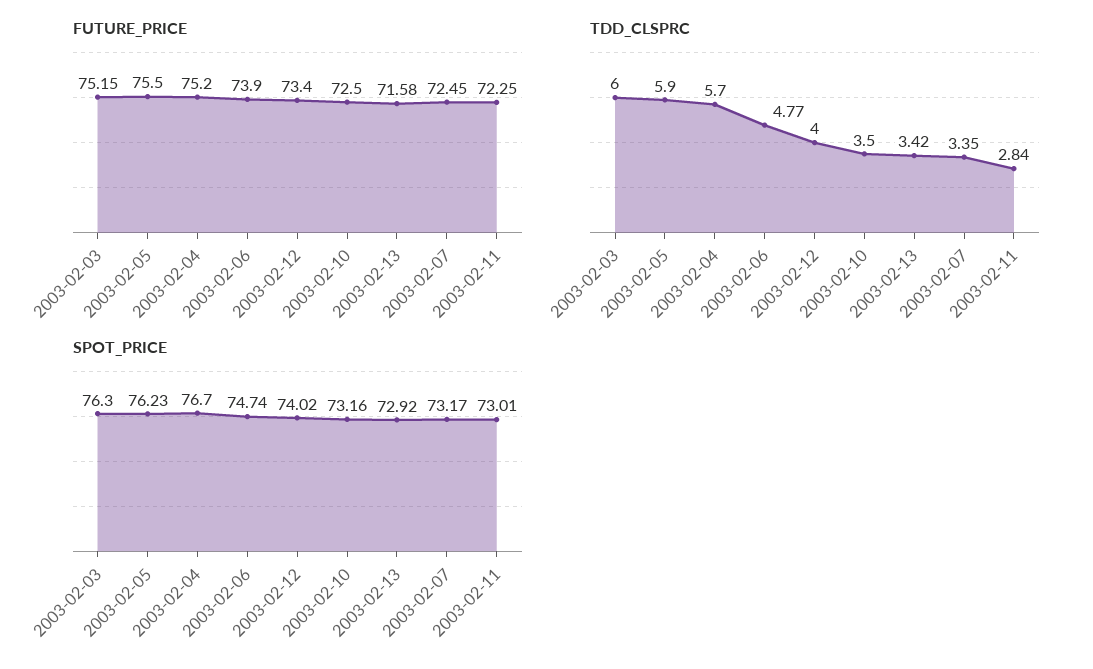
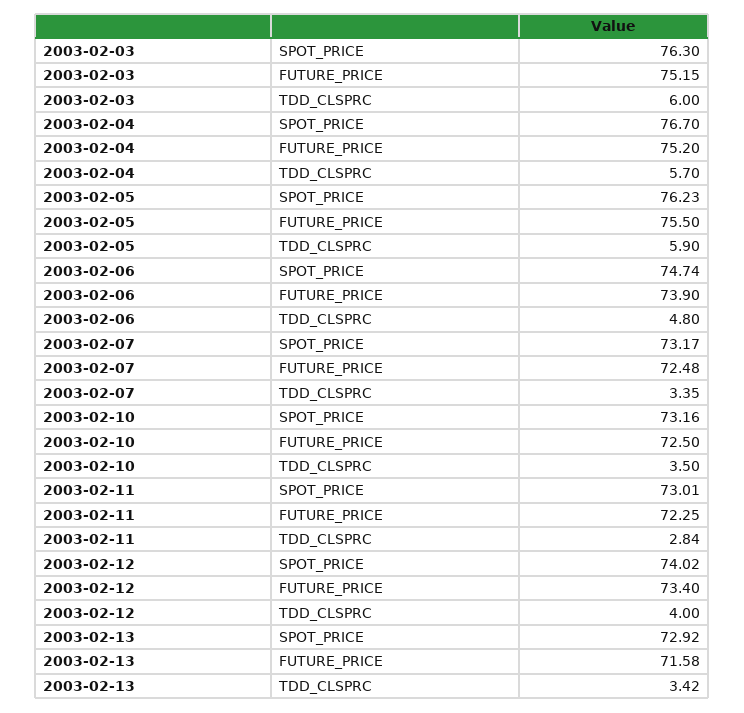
FUTURE_PRICE, 2003-02-07: 72.45 -> 72.48
TDD_CLSPRC, 2003-02-06: 4.77 -> 4.8

